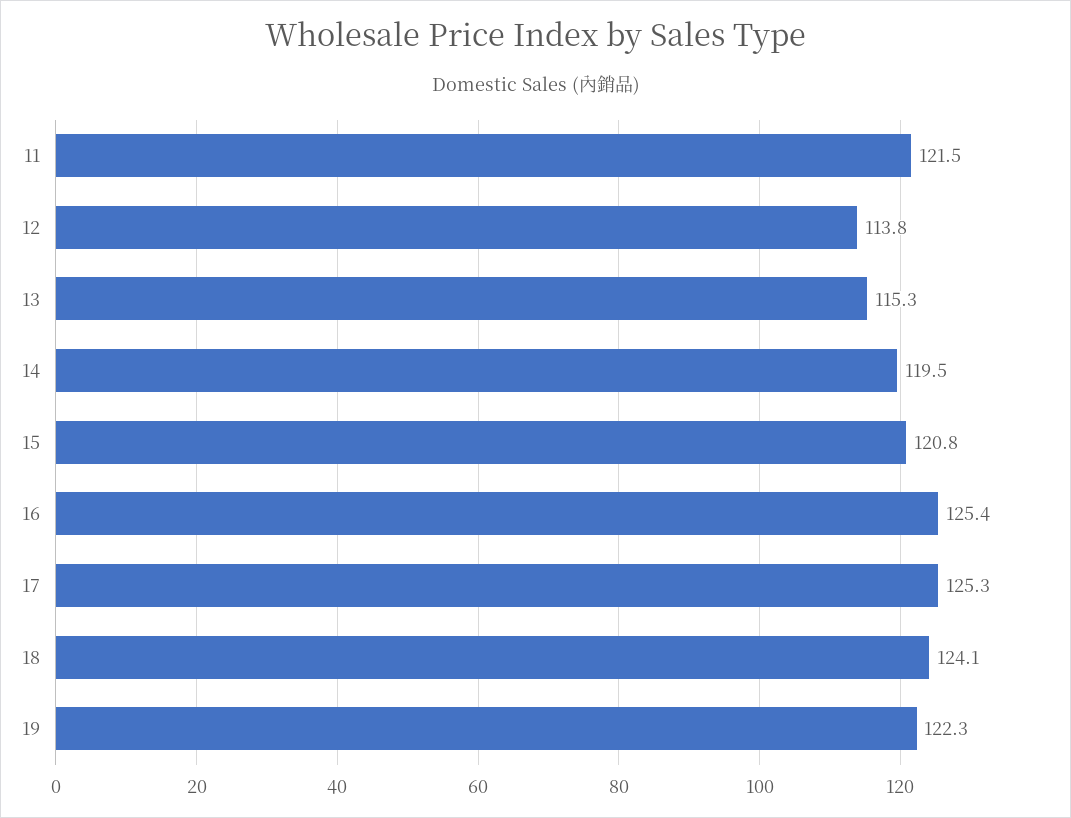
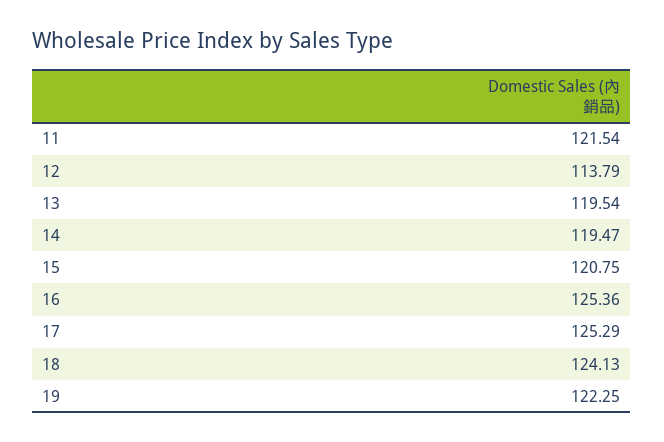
13: 115.3 -> 119.54

